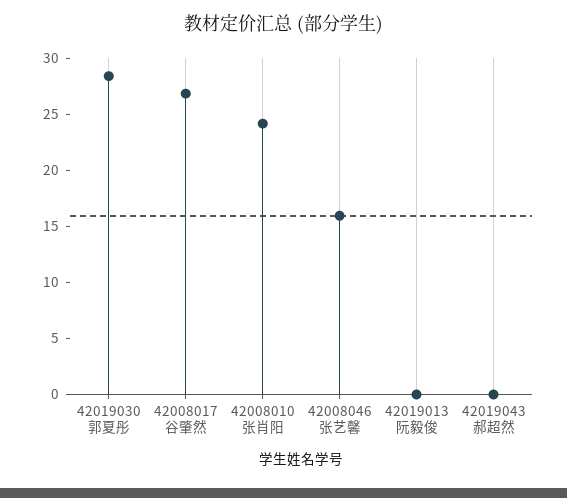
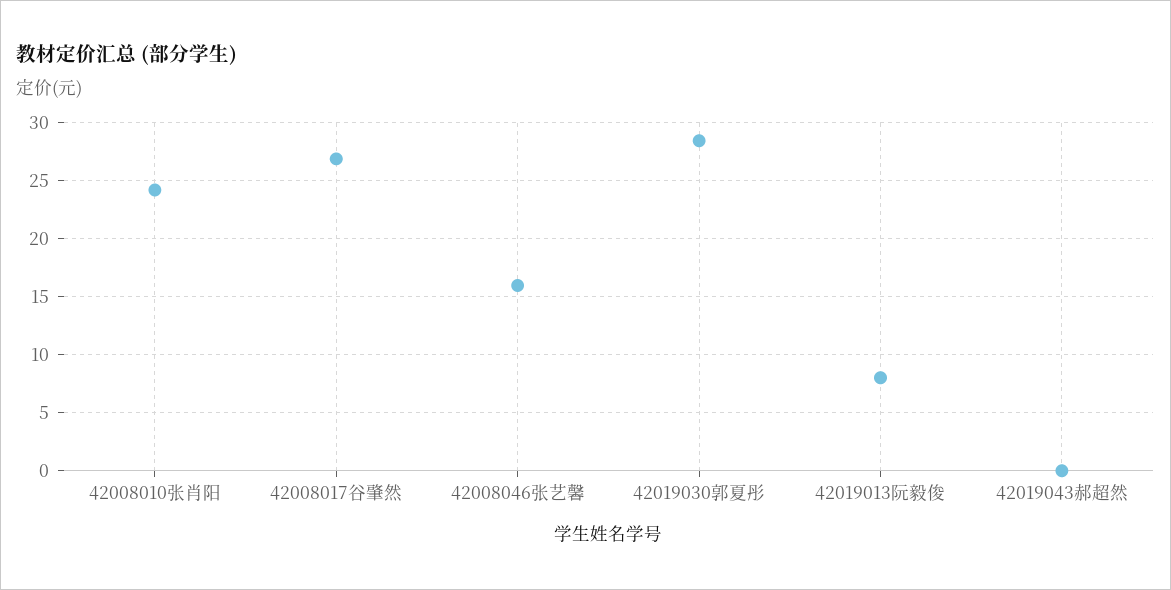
42019013阮毅俊: 0 -> 8

